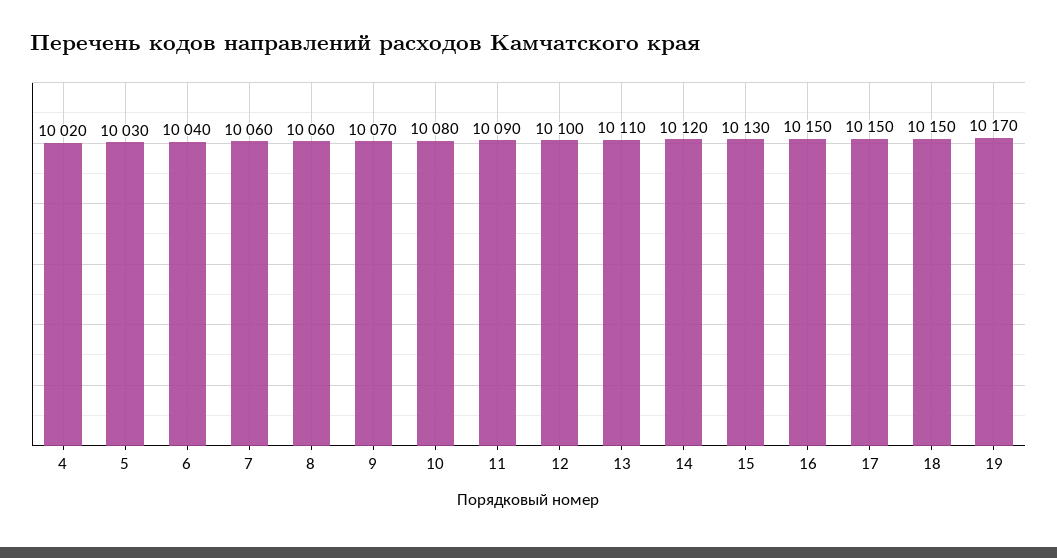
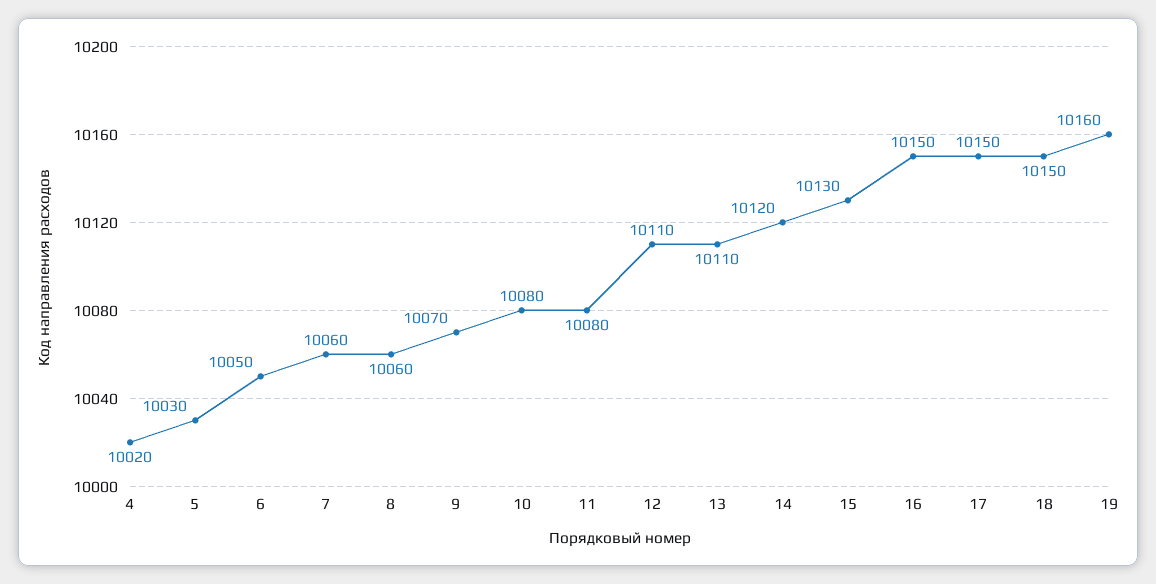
6: 10040 -> 10050
11: 10090 -> 10080
12: 10100 -> 10110
19: 10170 -> 10160

